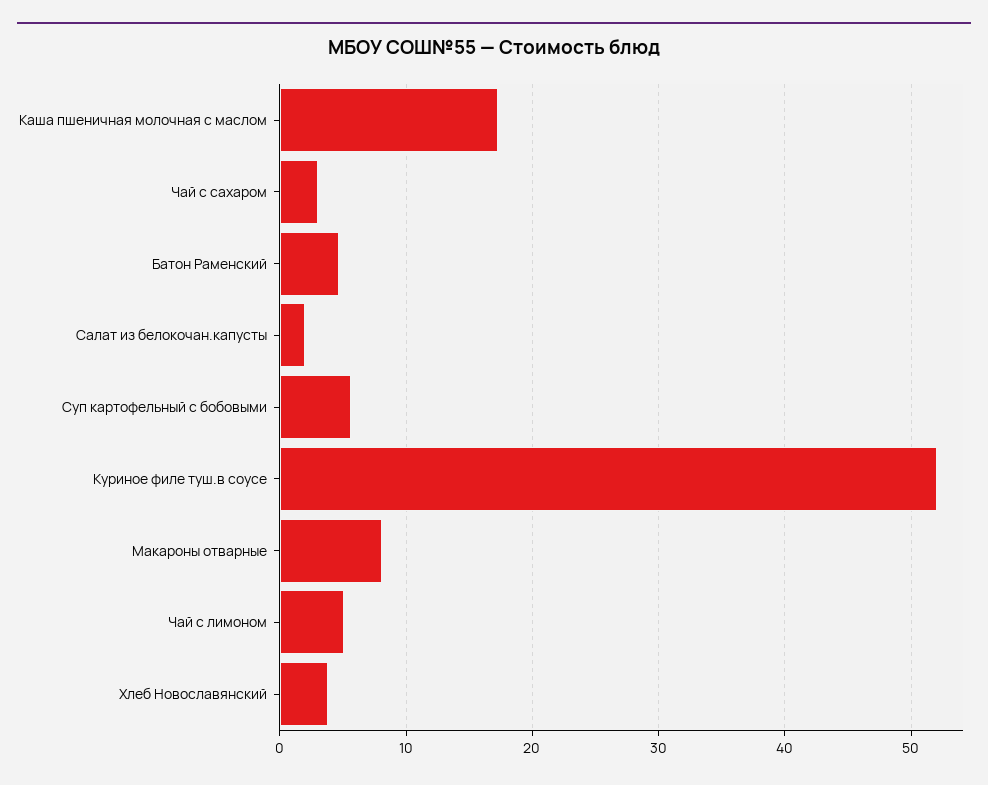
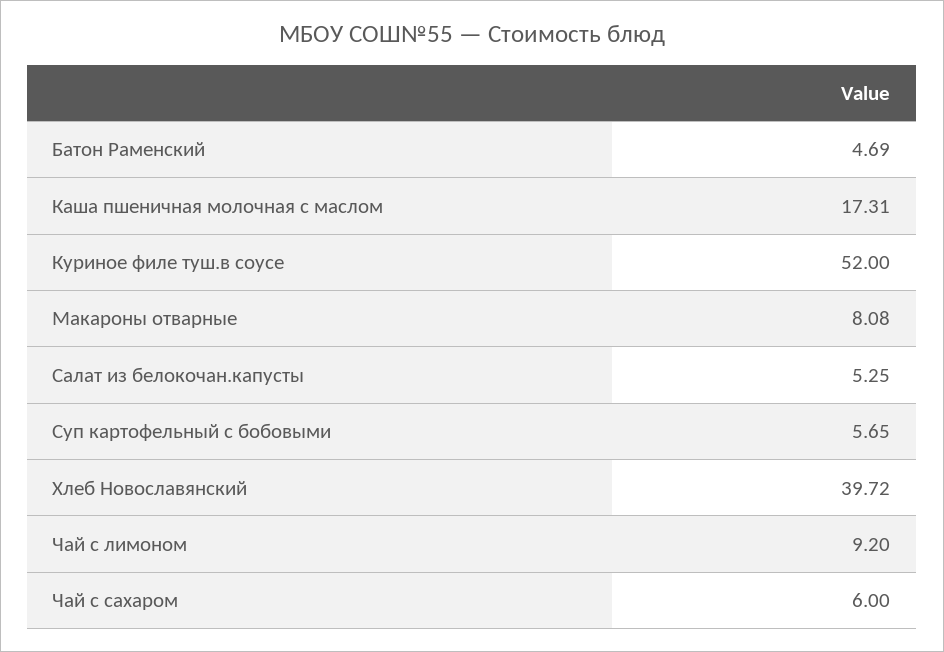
Чай с сахаром: 3 -> 6
Салат из белокочан.капусты: 2 -> 5.25
Чай с лимоном: 5 -> 9.2
Хлеб Новославянский: 4 -> 39.72

